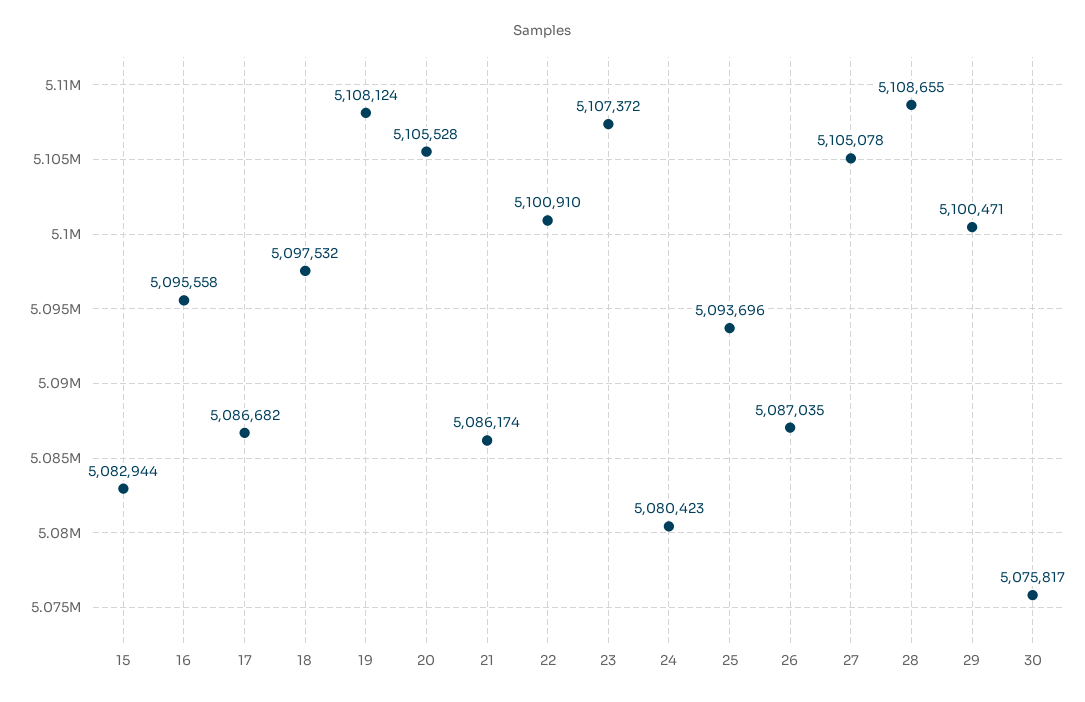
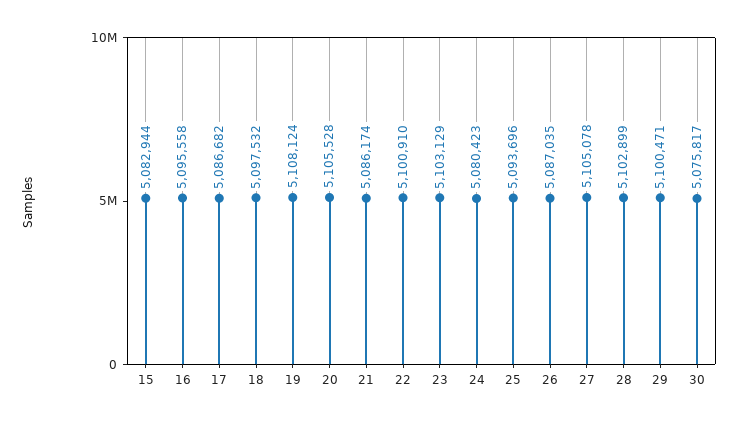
23: 5107372 -> 5103129
28: 5108655 -> 5102899

